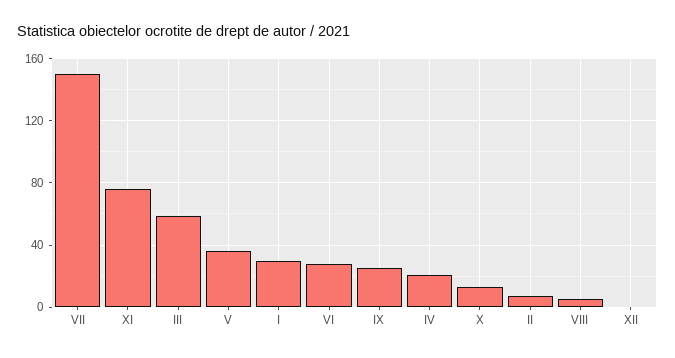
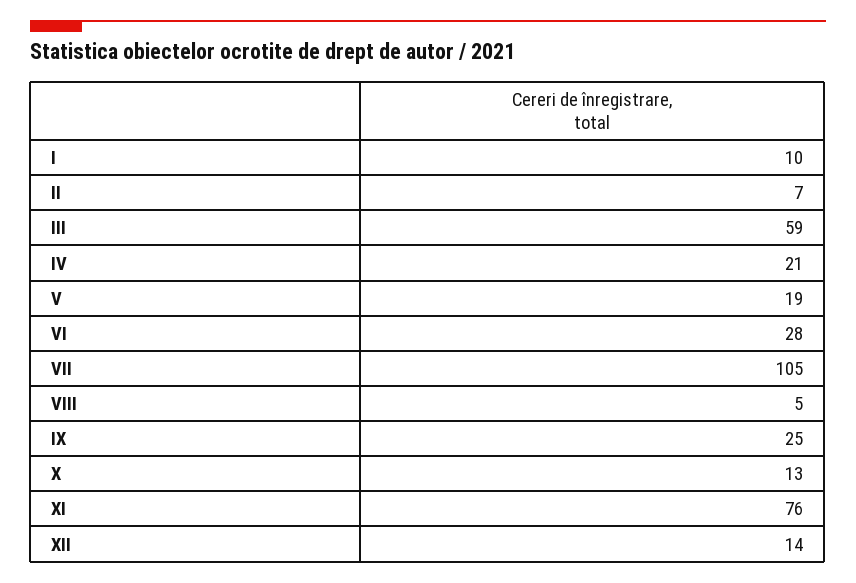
VII: 150 -> 105
V: 35 -> 19
I: 30 -> 10
XII: 0 -> 14

